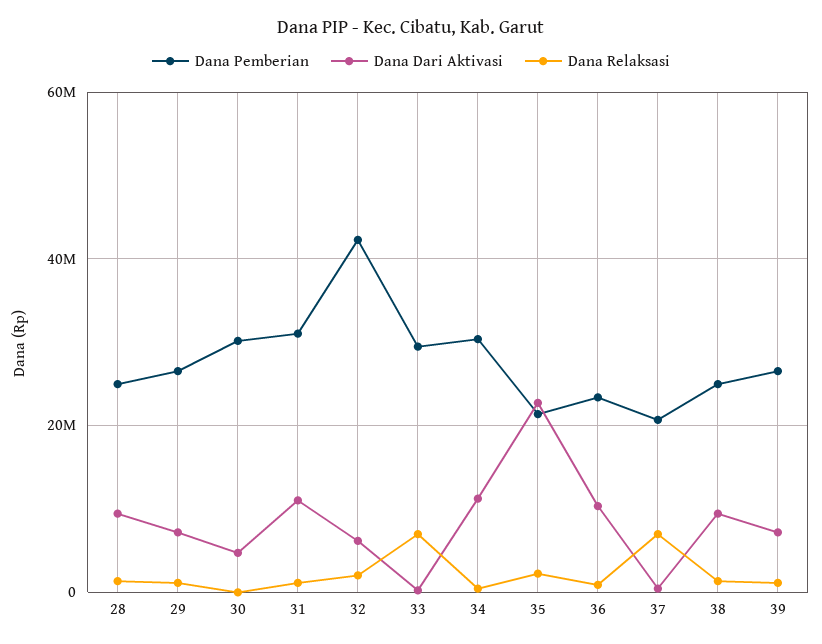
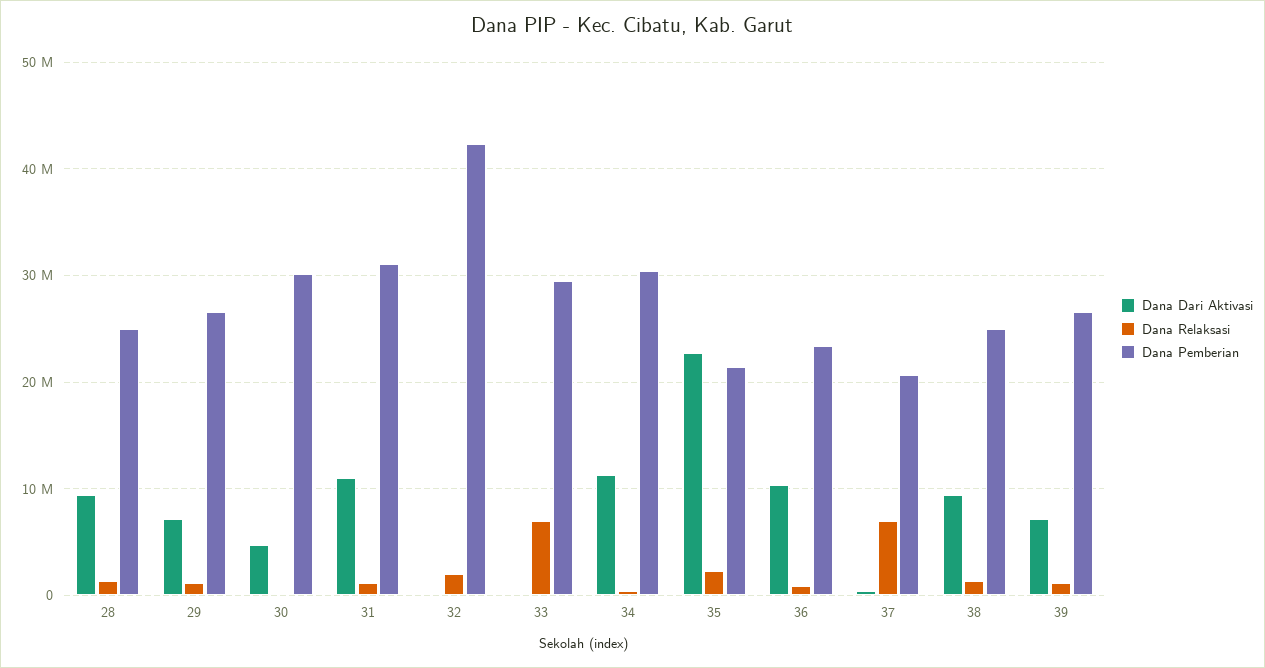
Dana Dari Aktivasi, 32: 6000000 -> 0

